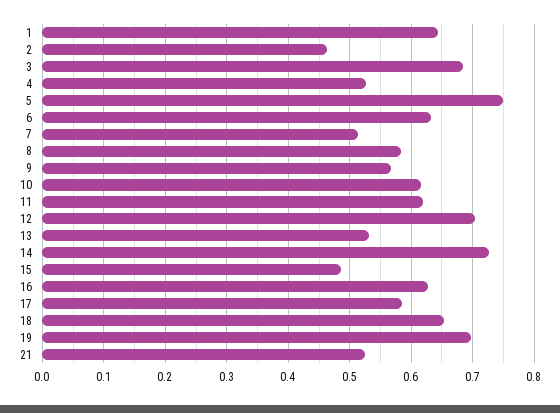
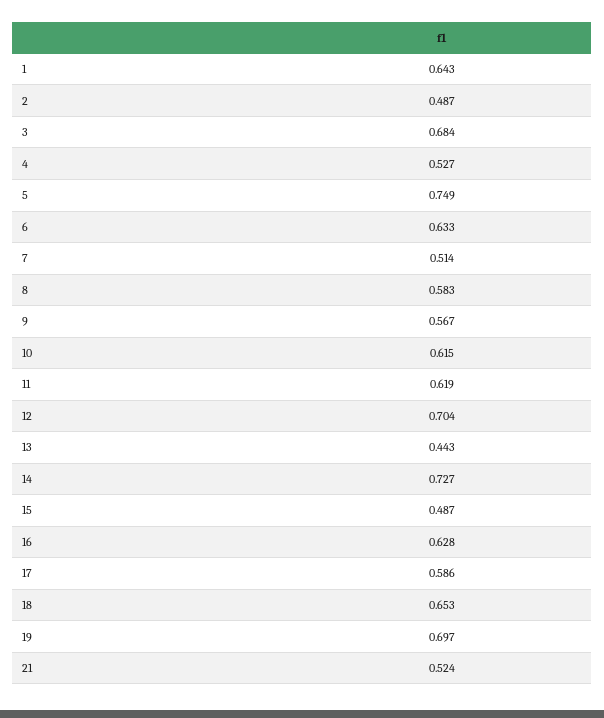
2: 0.46 -> 0.487
13: 0.53 -> 0.443

